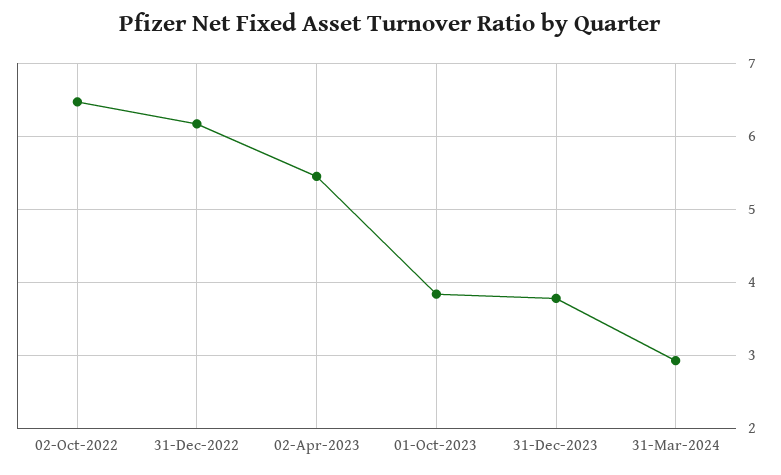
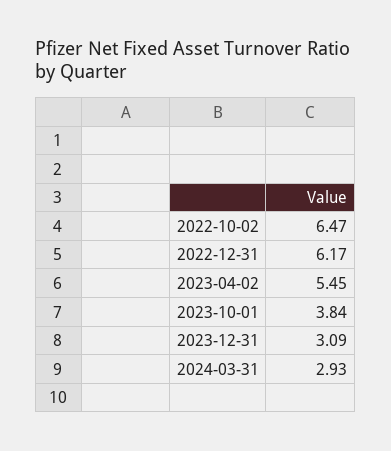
31-Dec-2023: 3.8 -> 3.09

